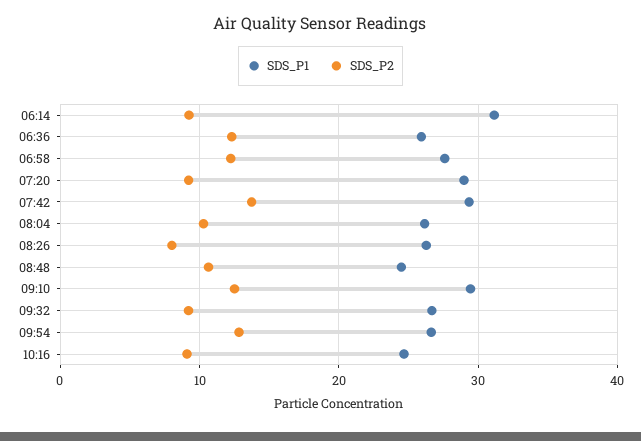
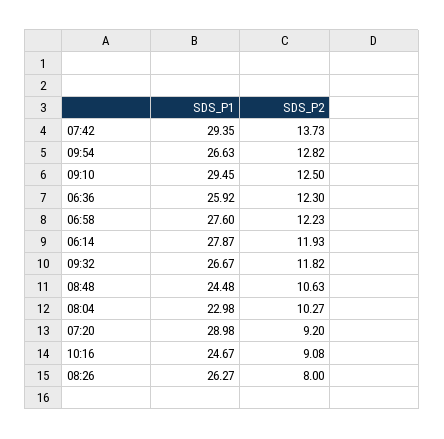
SDS_P1, 06:14: 31 -> 27.87
SDS_P2, 06:14: 9 -> 11.93
SDS_P1, 08:04: 26 -> 22.98
SDS_P2, 09:32: 9 -> 11.82

